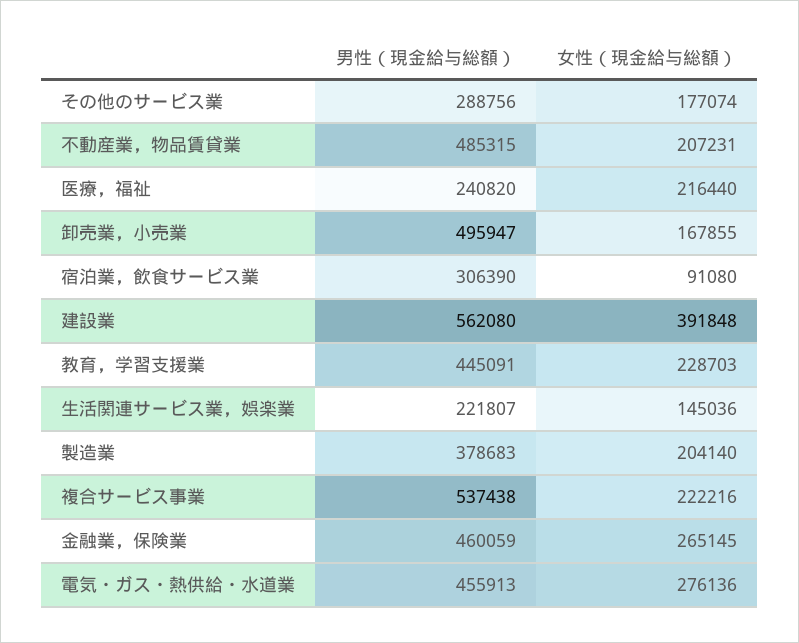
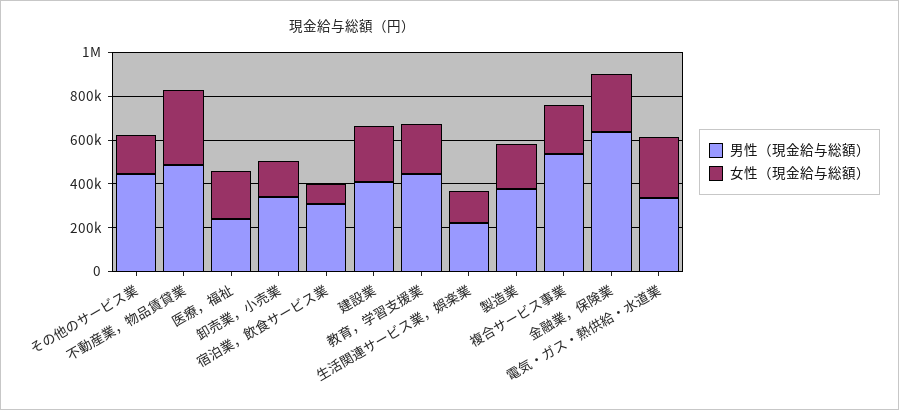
男性（現金給与総額）, その他のサービス業: 288756 -> 450000
女性（現金給与総額）, 不動産業，物品賃貸業: 207231 -> 350000
男性（現金給与総額）, 卸売業，小売業: 495947 -> 350000
男性（現金給与総額）, 建設業: 562080 -> 400000
女性（現金給与総額）, 建設業: 391848 -> 250000
男性（現金給与総額）, 金融業，保険業: 460059 -> 650000
男性（現金給与総額）, 電気・ガス・熱供給・水道業: 455913 -> 350000

